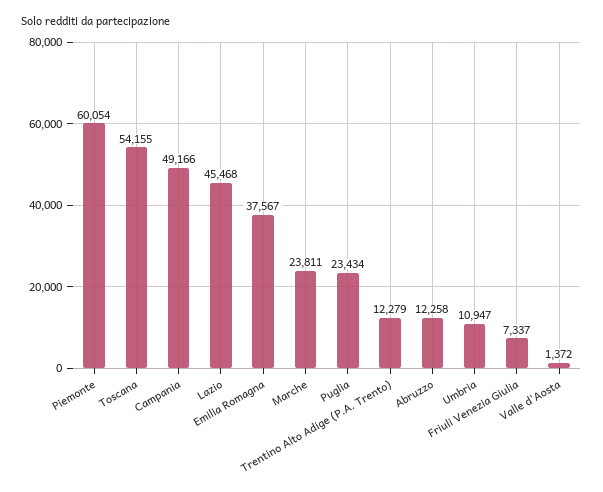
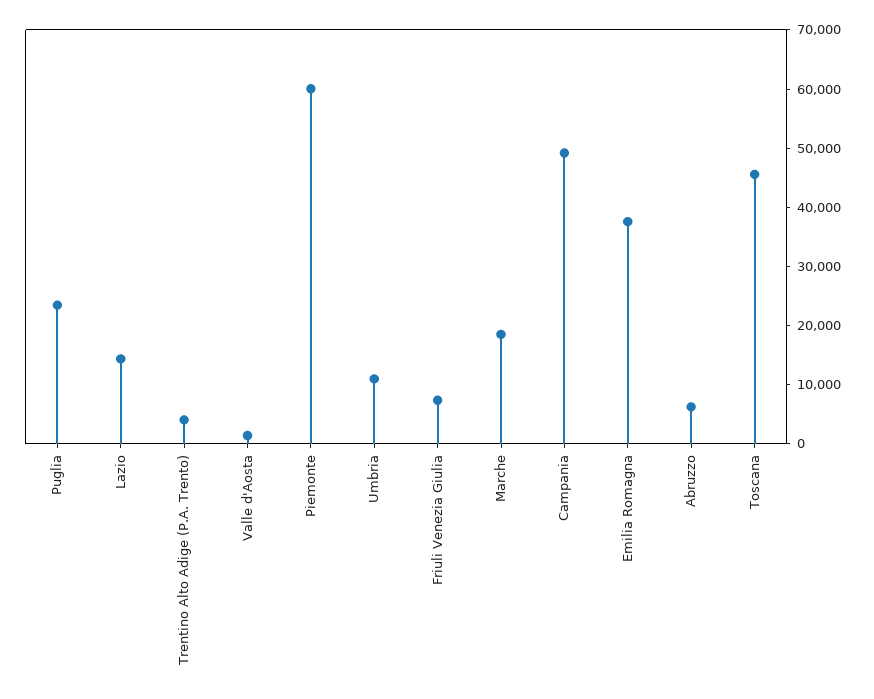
Toscana: 54155 -> 46000
Lazio: 45468 -> 14000
Marche: 23811 -> 18000
Trentino Alto Adige (P.A. Trento): 12279 -> 4000
Abruzzo: 12258 -> 6000

